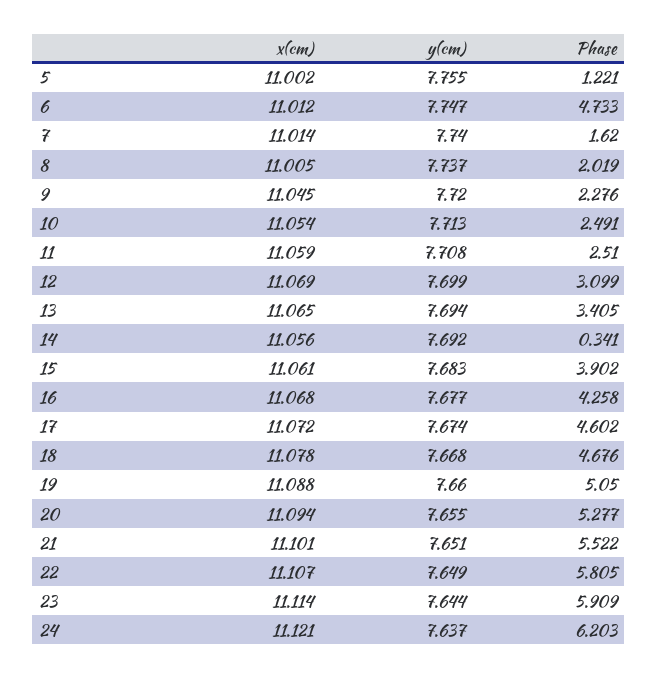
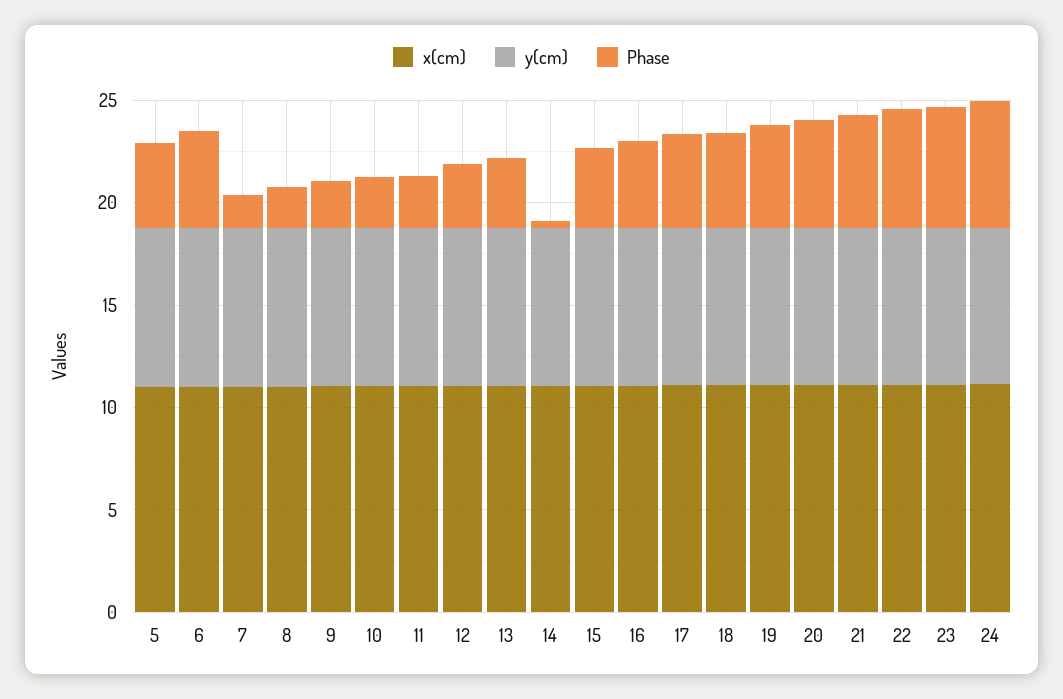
Phase, 5: 1.221 -> 4

